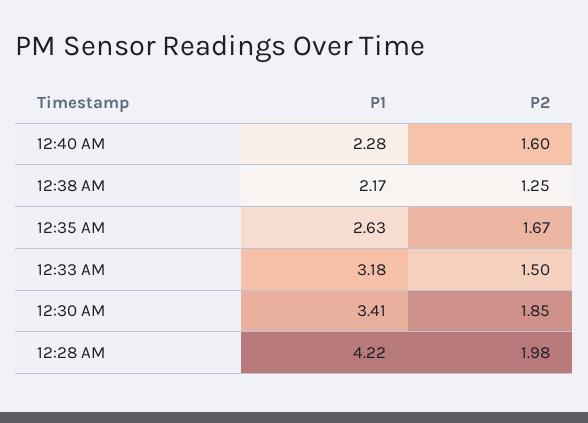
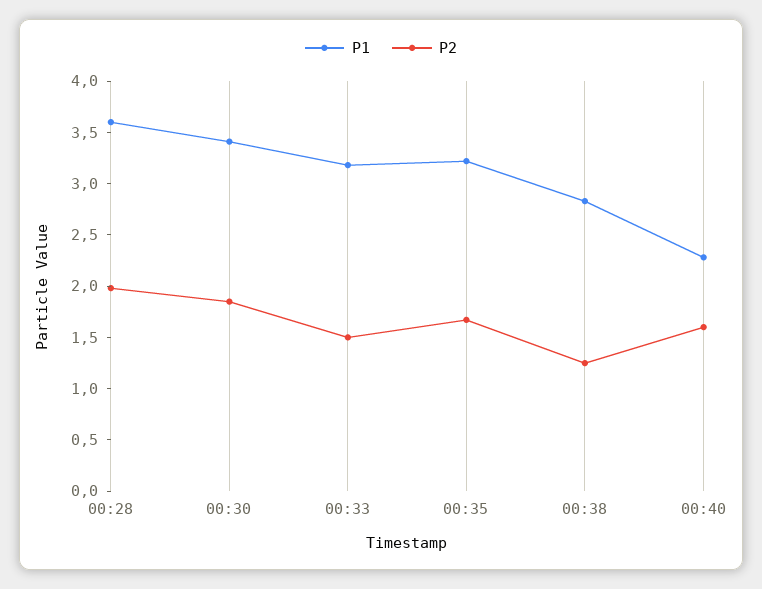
P1, 12:38 AM: 2.17 -> 2.8
P1, 12:35 AM: 2.63 -> 3.2
P1, 12:28 AM: 4.22 -> 3.6

